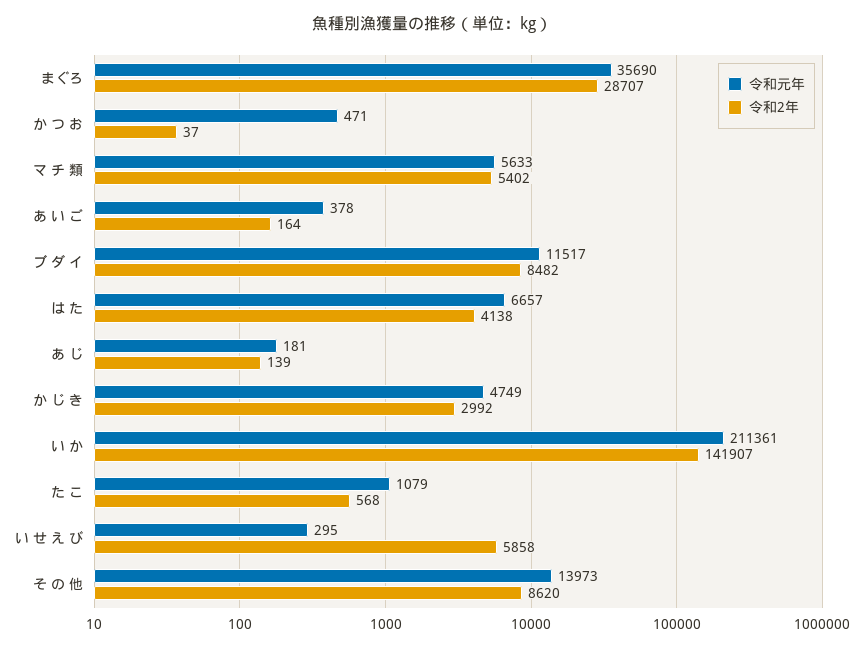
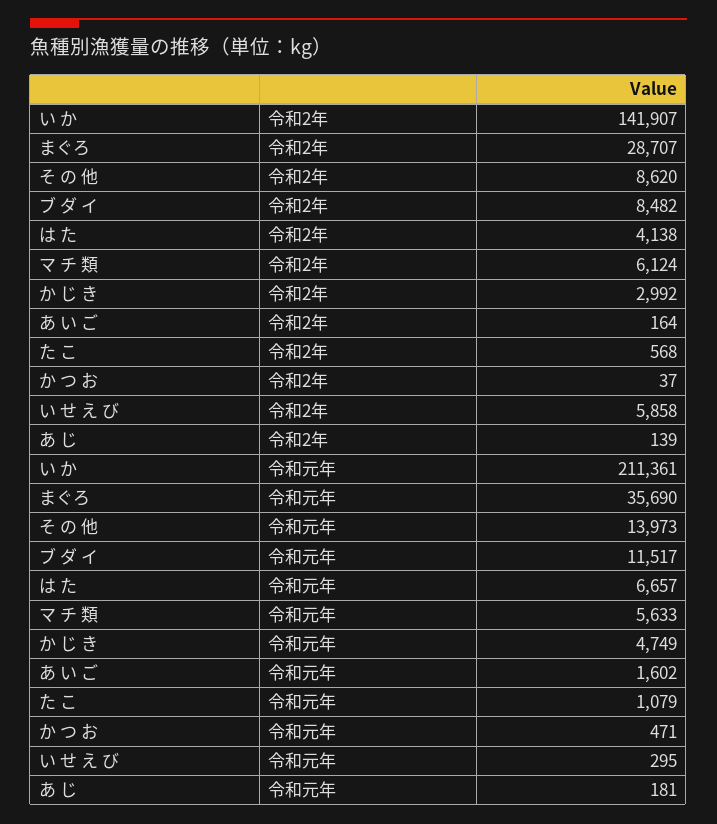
令和2年, マ チ 類: 5402 -> 6124
令和元年, あ い ご: 378 -> 1602

